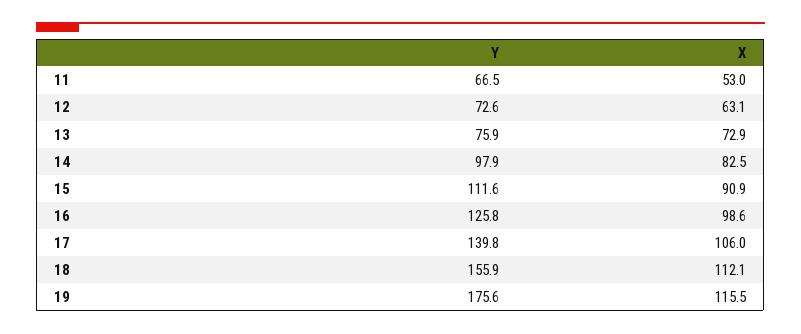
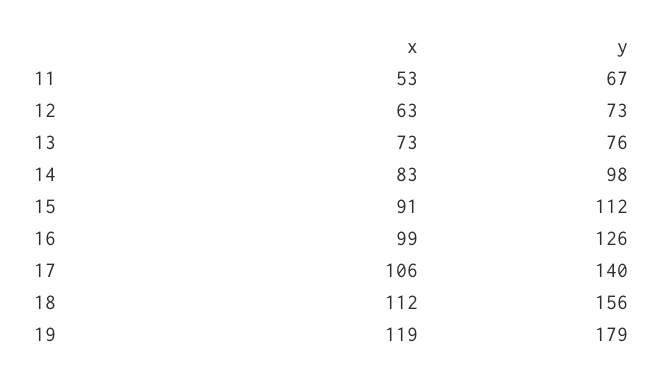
Y, 19: 175.6 -> 179
X, 19: 115.5 -> 119

